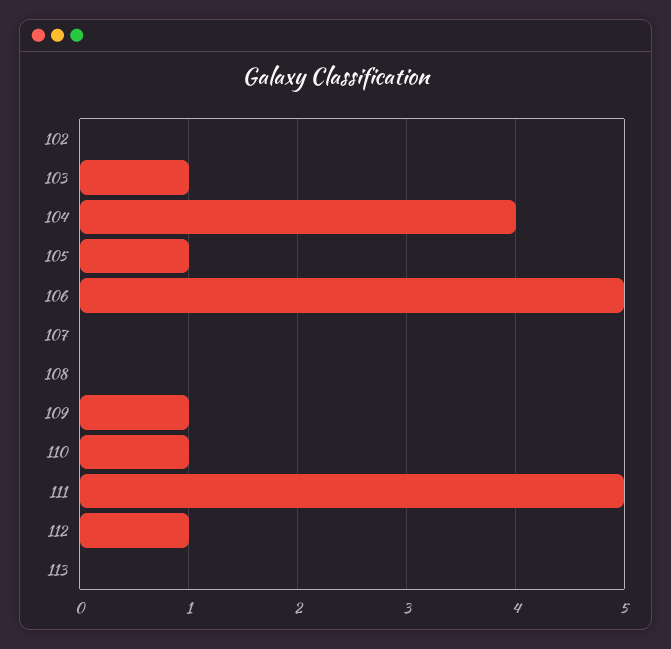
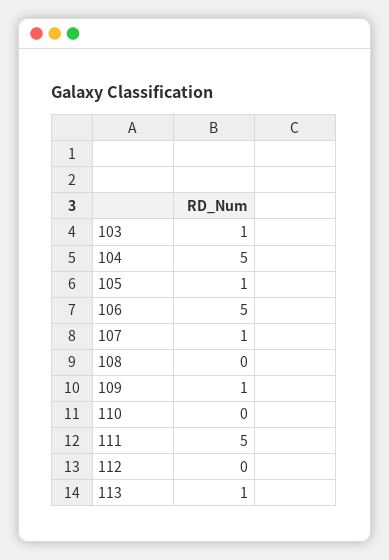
102: 0 -> none
104: 4 -> 5
107: 0 -> 1
110: 1 -> 0
112: 1 -> 0
113: 0 -> 1

